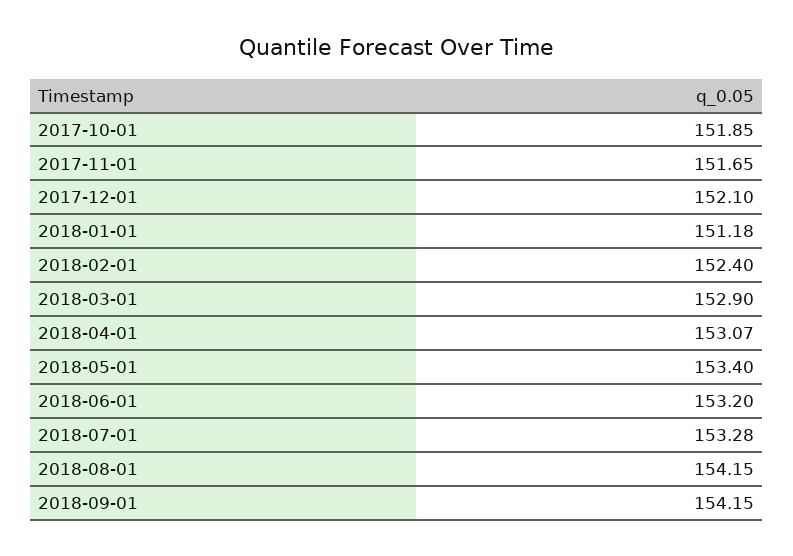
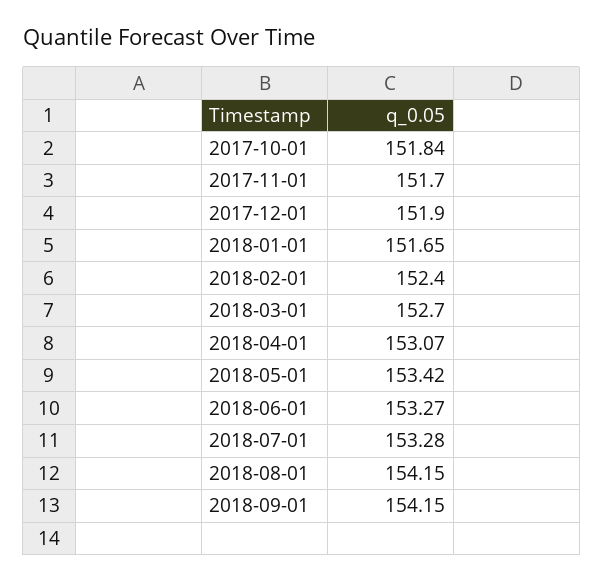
2017-10-01: 151.85 -> 151.84
2017-11-01: 151.65 -> 151.7
2017-12-01: 152.1 -> 151.9
2018-01-01: 151.18 -> 151.65
2018-03-01: 152.9 -> 152.7
2018-05-01: 153.4 -> 153.42
2018-06-01: 153.2 -> 153.27

